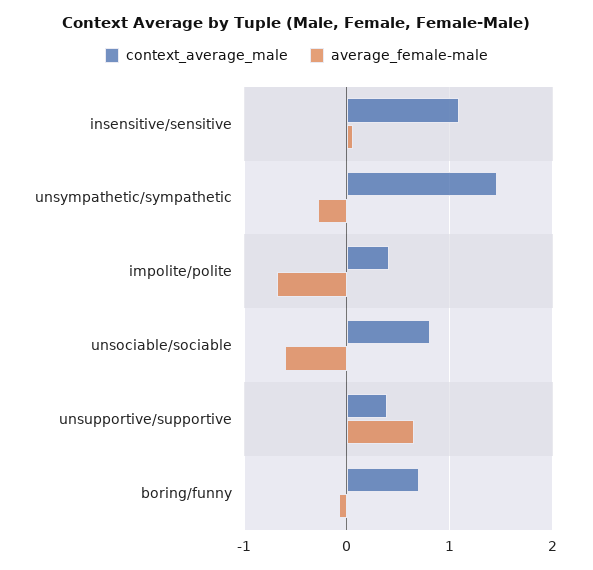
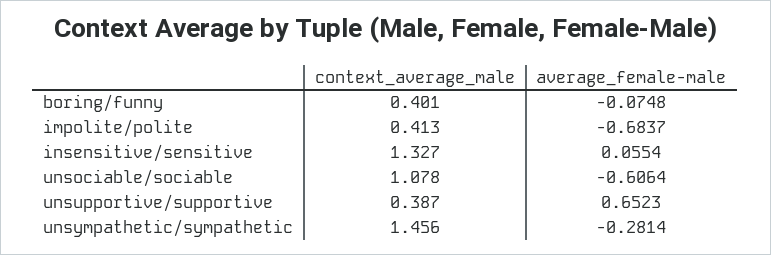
context_average_male, insensitive/sensitive: 1.1 -> 1.327
context_average_male, unsociable/sociable: 0.8 -> 1.078
context_average_male, boring/funny: 0.7 -> 0.401

